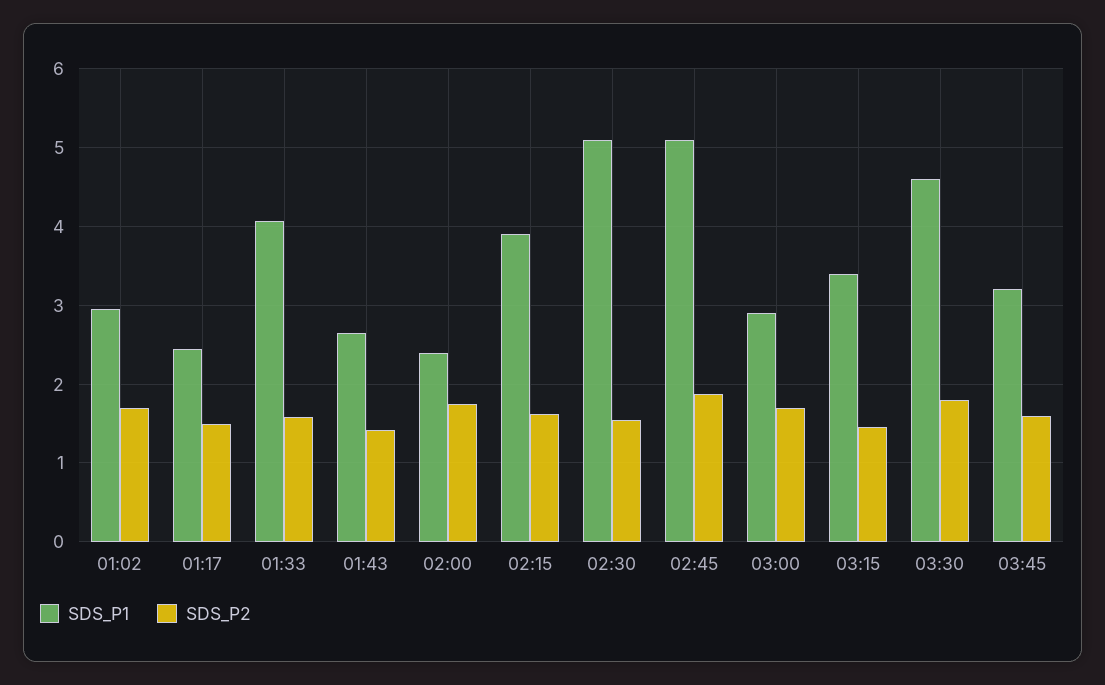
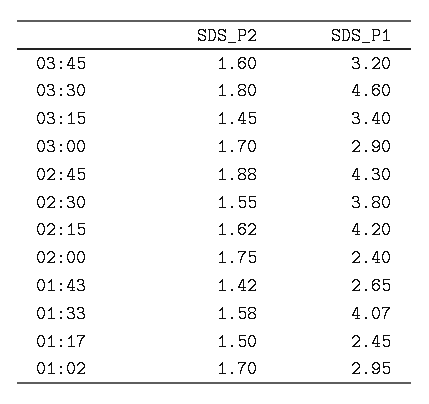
SDS_P1, 02:15: 3.9 -> 4.2
SDS_P1, 02:30: 5.1 -> 3.8
SDS_P1, 02:45: 5.1 -> 4.3

